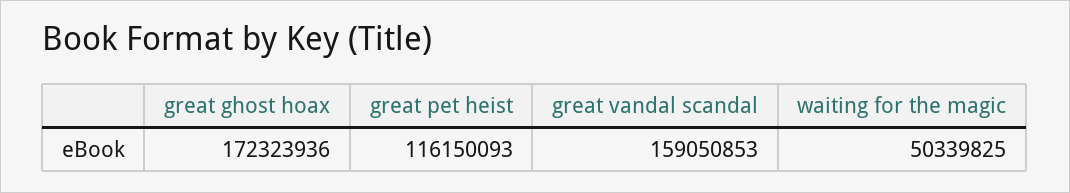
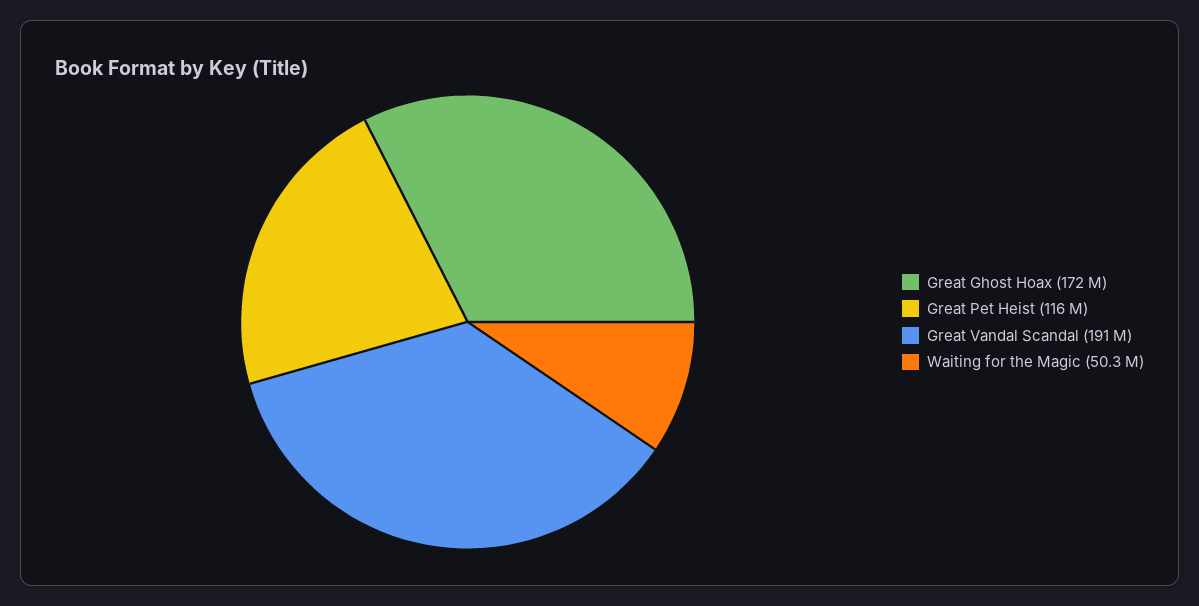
great vandal scandal: 159050853 -> 191000000

